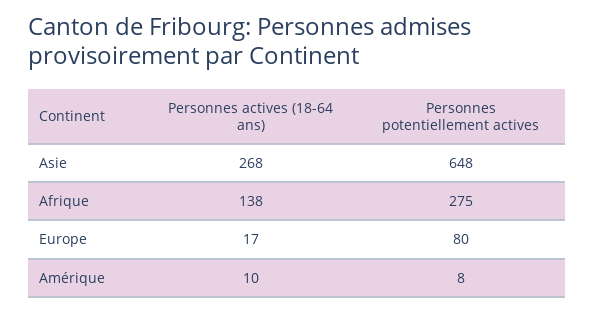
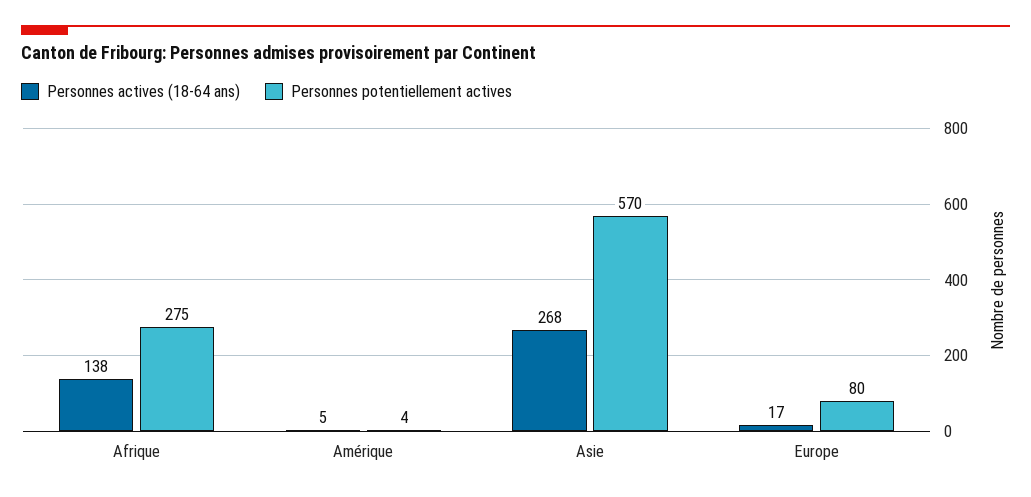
Personnes potentiellement actives, Asie: 648 -> 570
Personnes actives (18-64 ans), Amérique: 10 -> 5
Personnes potentiellement actives, Amérique: 8 -> 4

